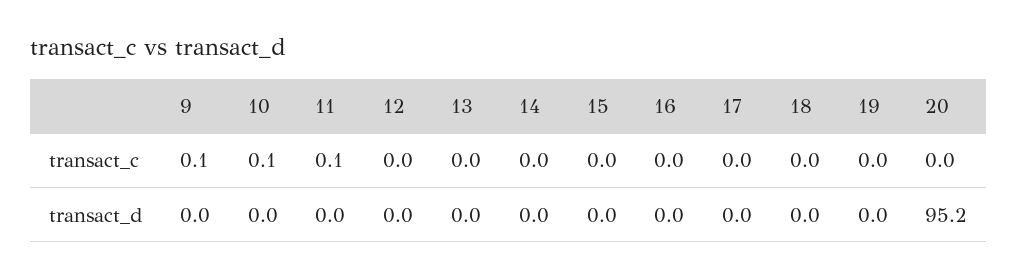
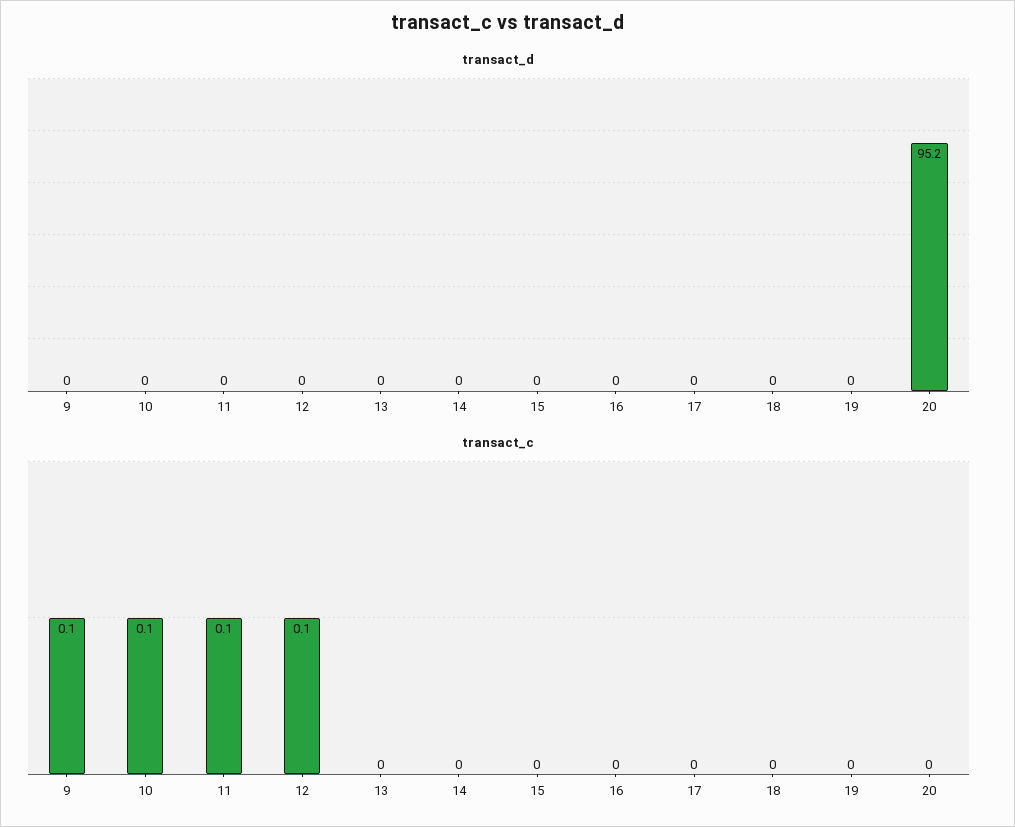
transact_c, 12: 0 -> 0.1

